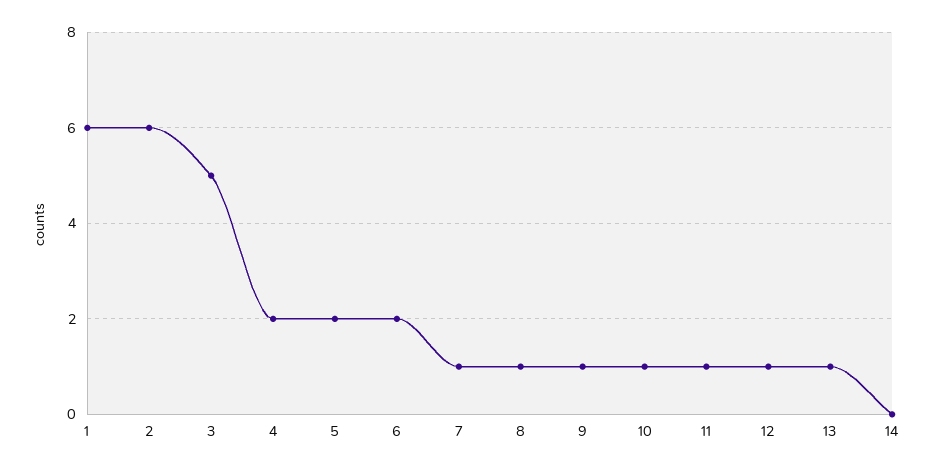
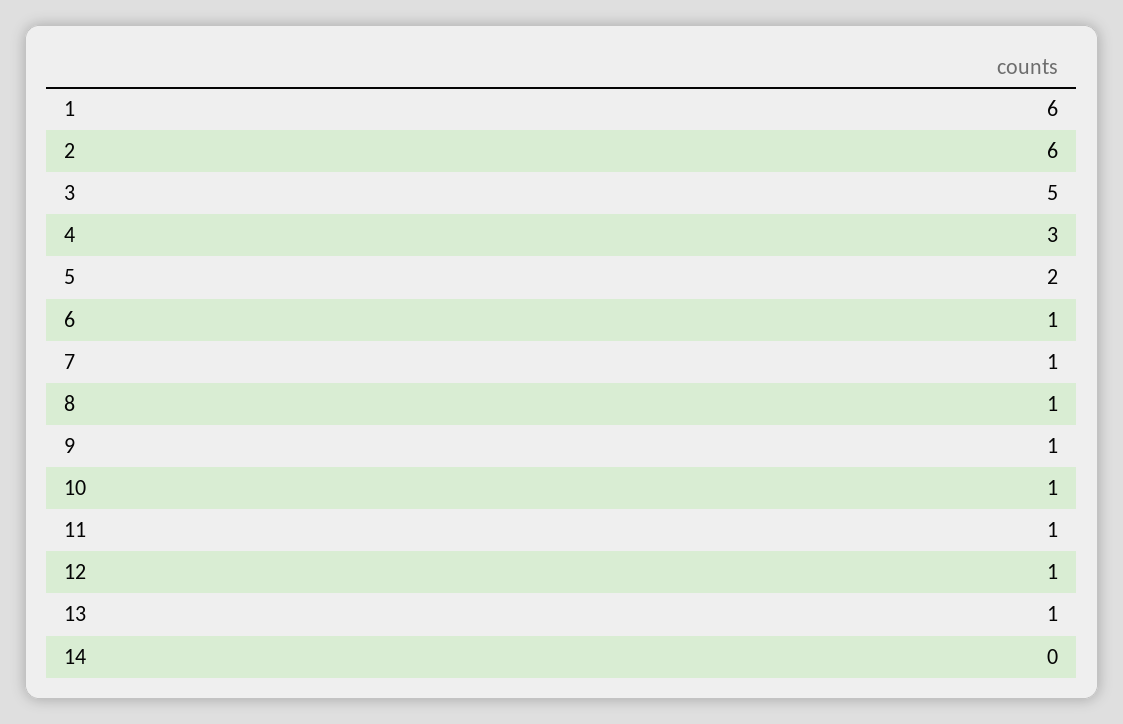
4: 2 -> 3
6: 2 -> 1

